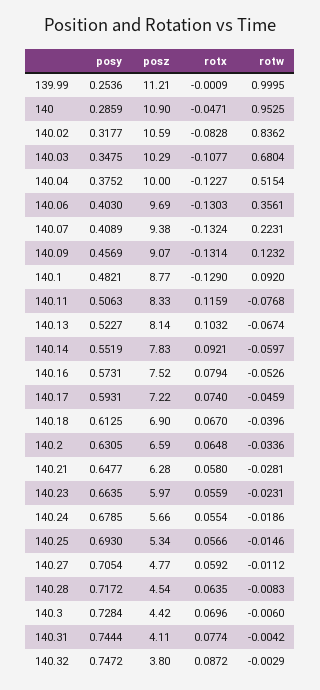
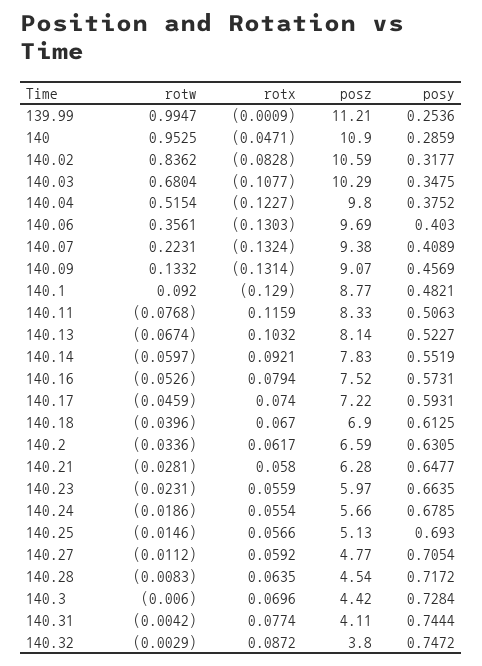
rotw, 139.99: 0.9995 -> 0.9947
posz, 140.04: 10 -> 9.8
rotw, 140.09: 0.1232 -> 0.1332
rotx, 140.2: 0.0648 -> 0.0617
posz, 140.25: 5.34 -> 5.13

